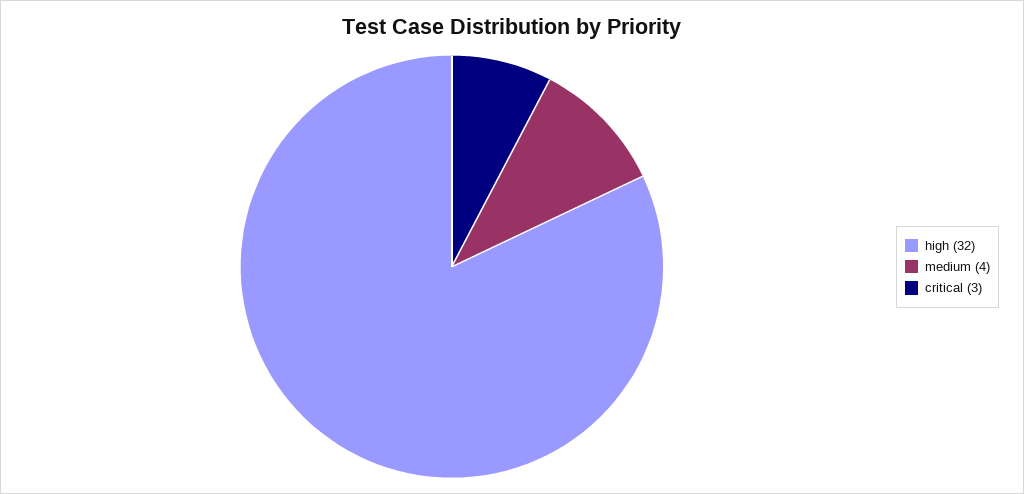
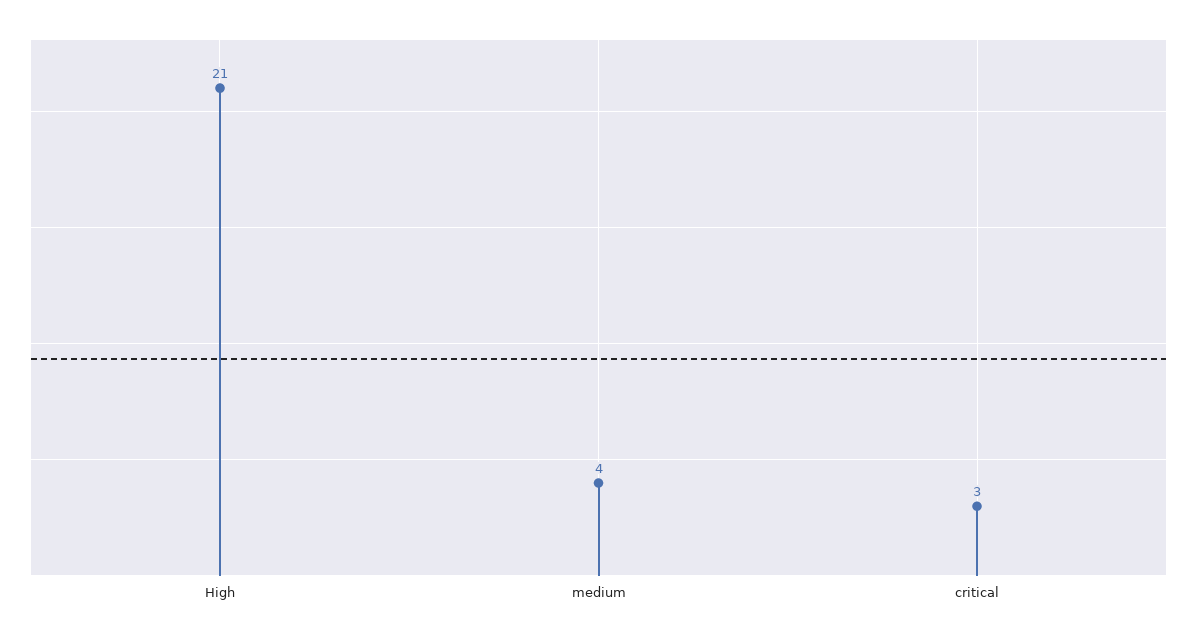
high: 32 -> 21

